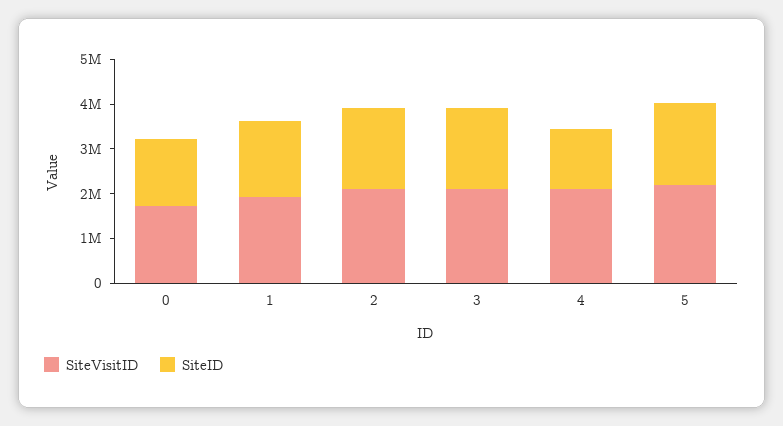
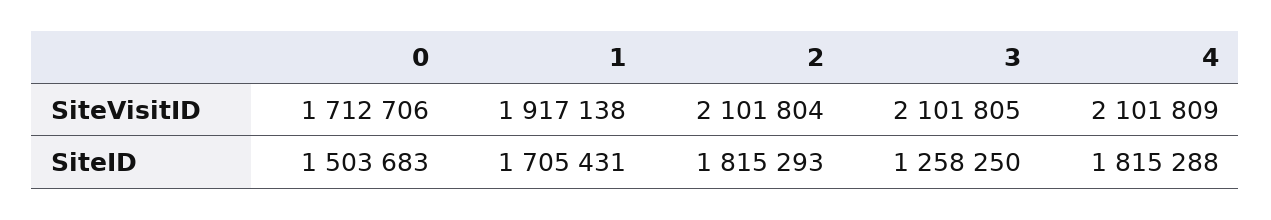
SiteID, 3: 1800000 -> 1258250
SiteID, 4: 1400000 -> 1815288
SiteVisitID, 5: 2200000 -> none
SiteID, 5: 1800000 -> none

